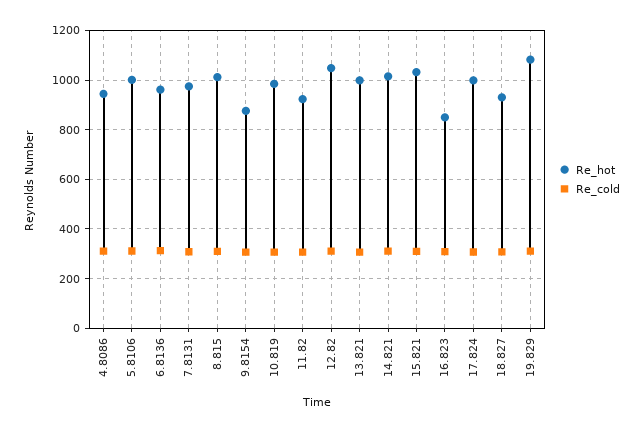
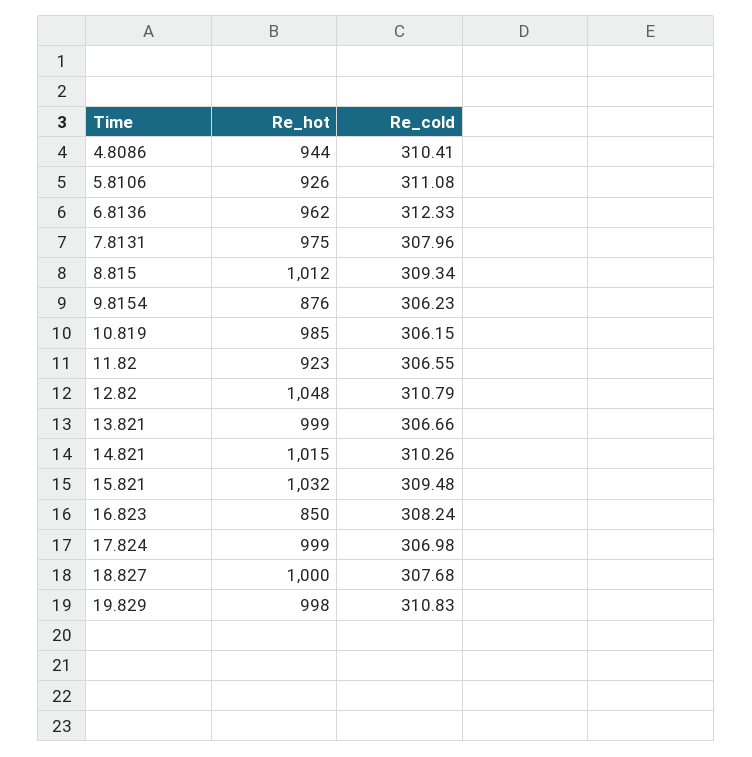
Re_hot, 5.8106: 1000 -> 926
Re_hot, 18.827: 925 -> 1000
Re_hot, 19.829: 1075 -> 998

